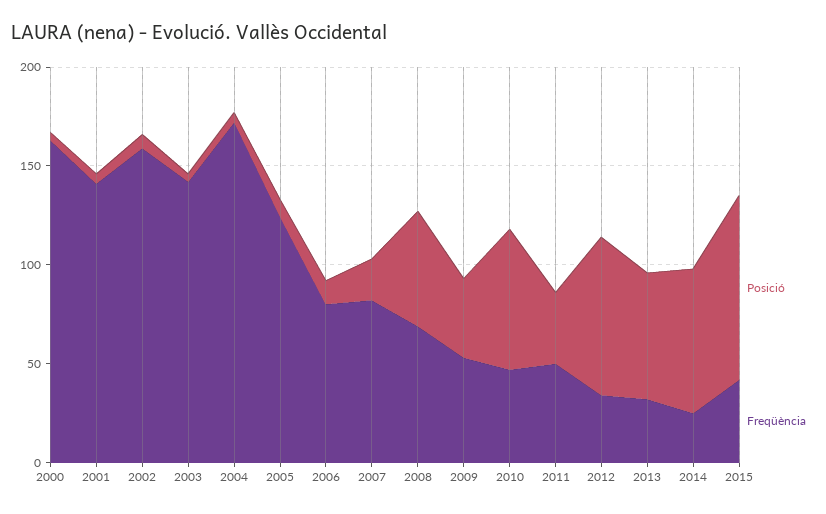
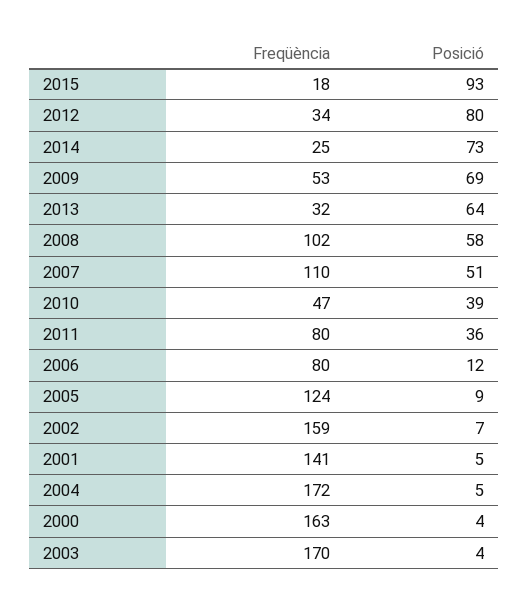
Freqüència, 2003: 140 -> 170
Posició, 2007: 20 -> 51
Freqüència, 2007: 80 -> 110
Freqüència, 2008: 70 -> 102
Posició, 2009: 40 -> 69
Posició, 2010: 70 -> 39
Freqüència, 2011: 50 -> 80
Freqüència, 2015: 40 -> 18

